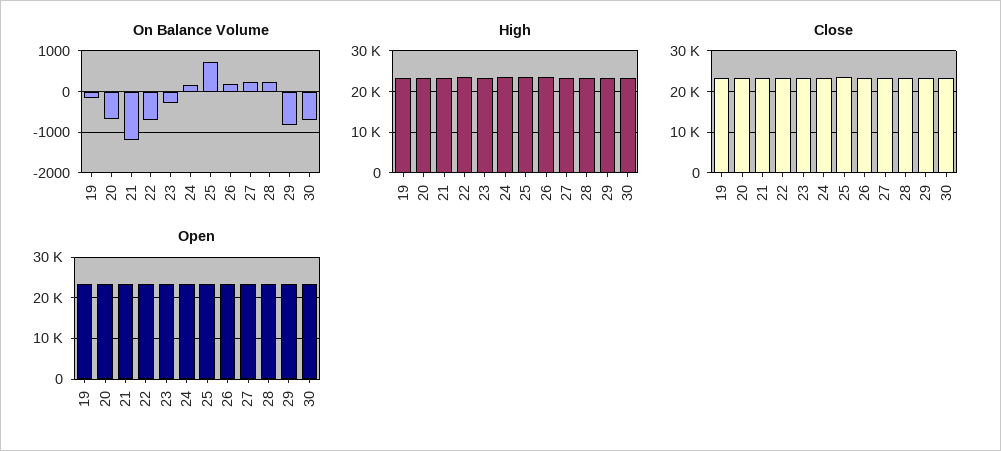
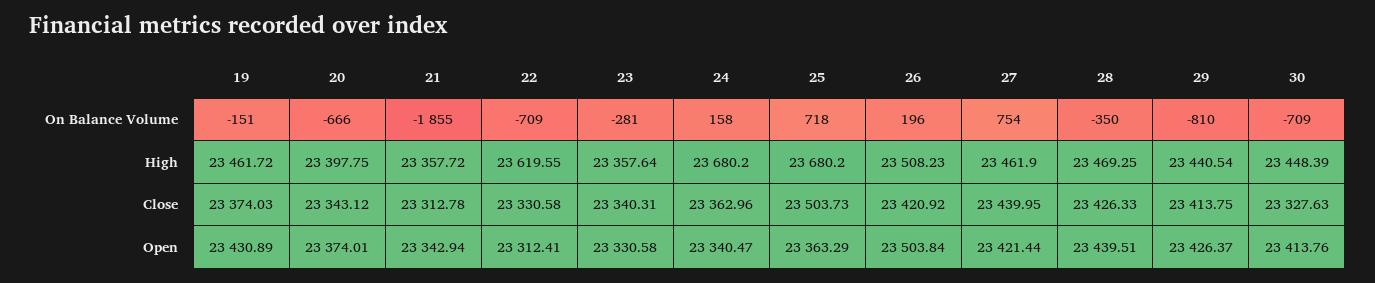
On Balance Volume, 21: -1200 -> -1855
On Balance Volume, 27: 200 -> 754
On Balance Volume, 28: 200 -> -350

